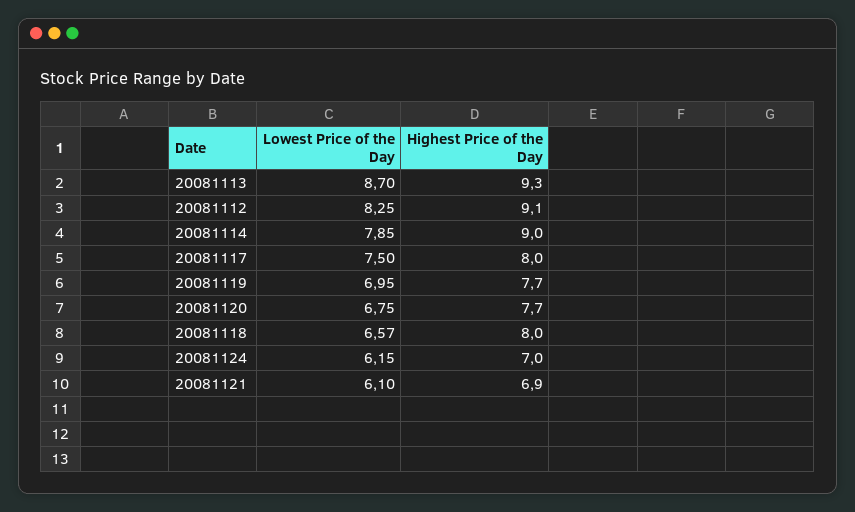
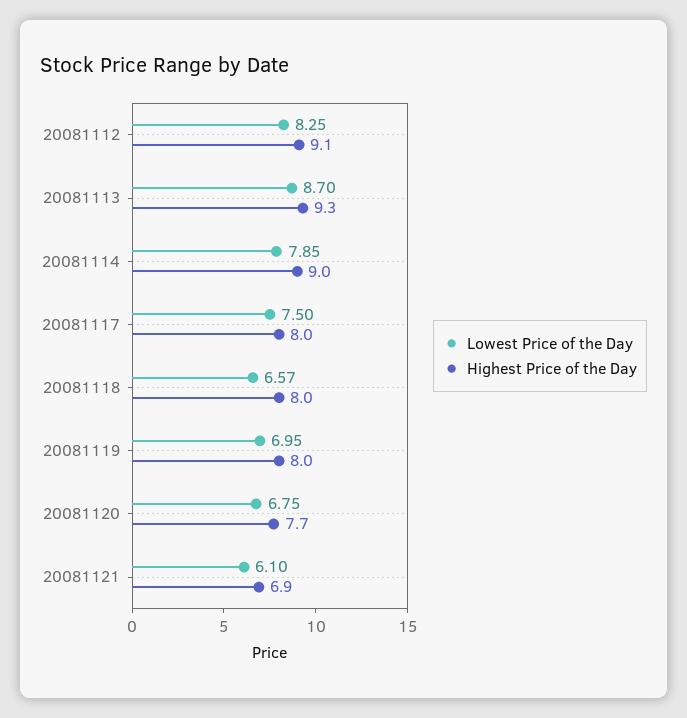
Highest Price of the Day, 20081119: 7.7 -> 8
Lowest Price of the Day, 20081124: 6.15 -> none
Highest Price of the Day, 20081124: 7 -> none

